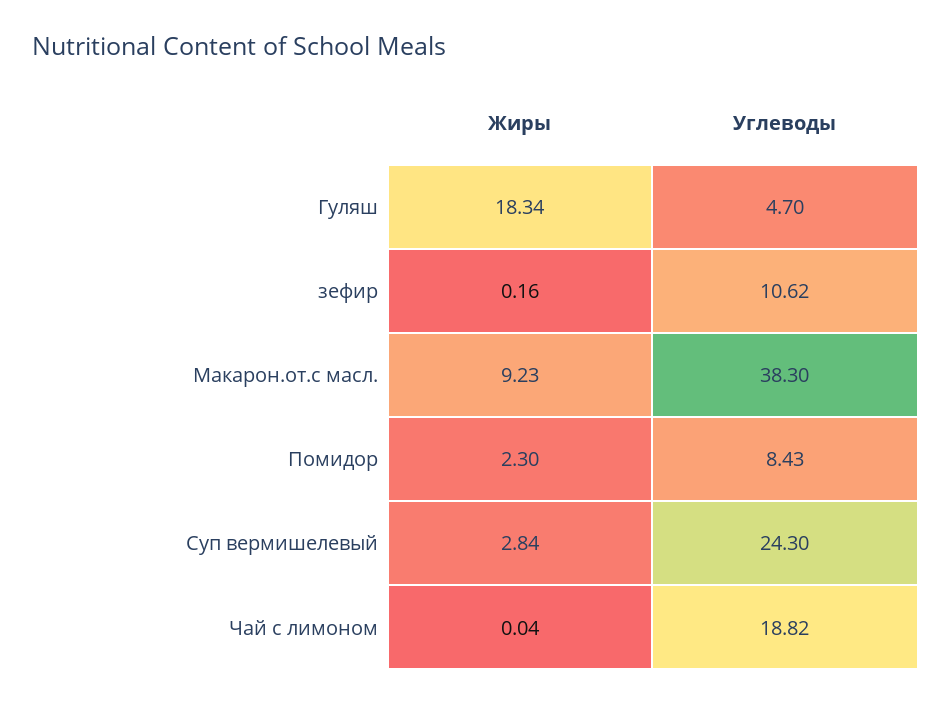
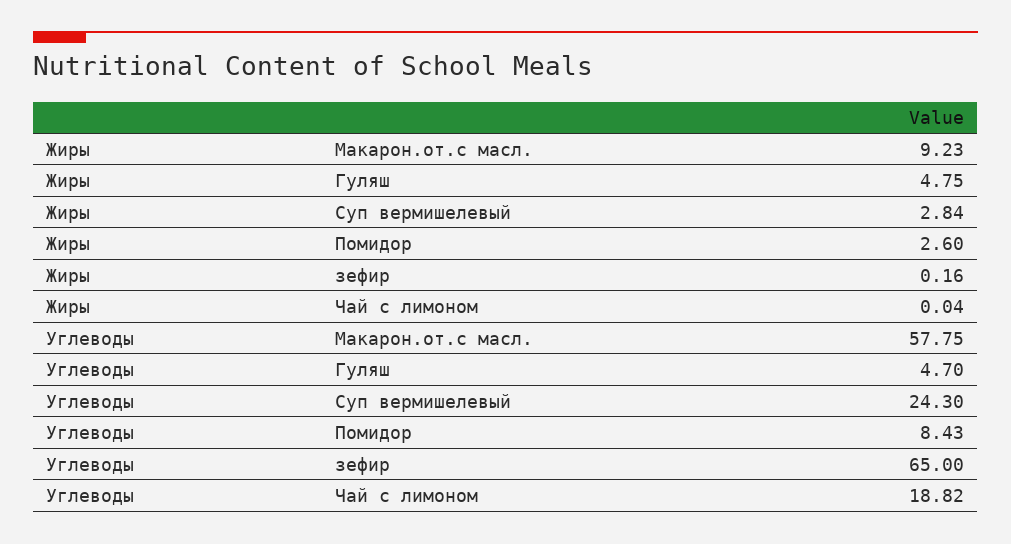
Жиры, Гуляш: 18.34 -> 4.75
Углеводы, зефир: 10.62 -> 65
Углеводы, Макарон.от.с масл.: 38.3 -> 57.75
Жиры, Помидор: 2.3 -> 2.6

